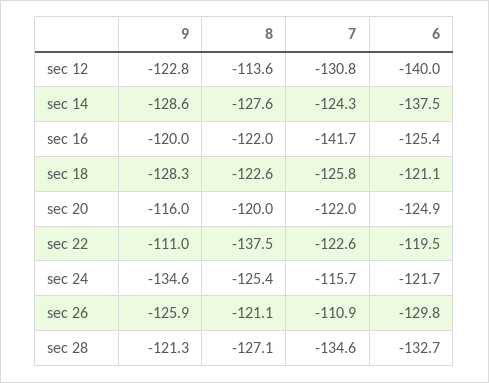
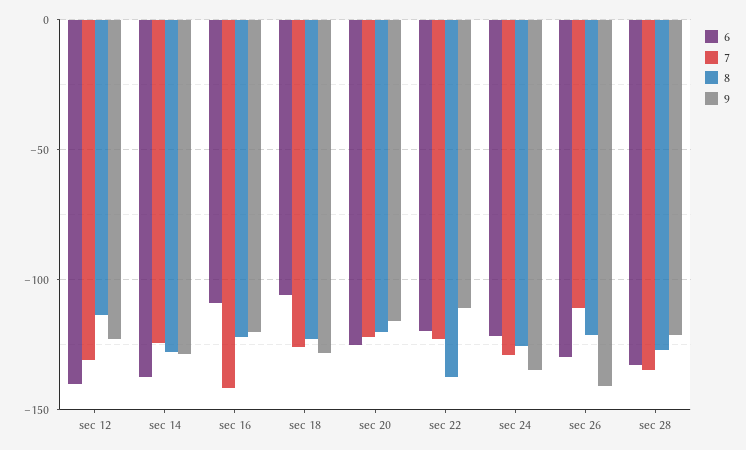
6, sec 16: -125.4 -> -110
6, sec 18: -121.1 -> -105
7, sec 24: -115.7 -> -130
9, sec 26: -125.9 -> -140

